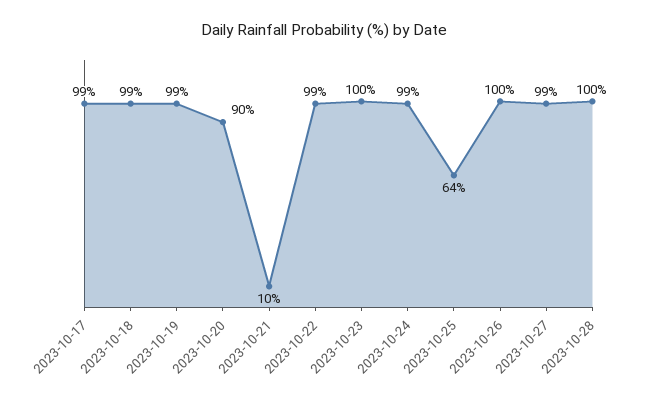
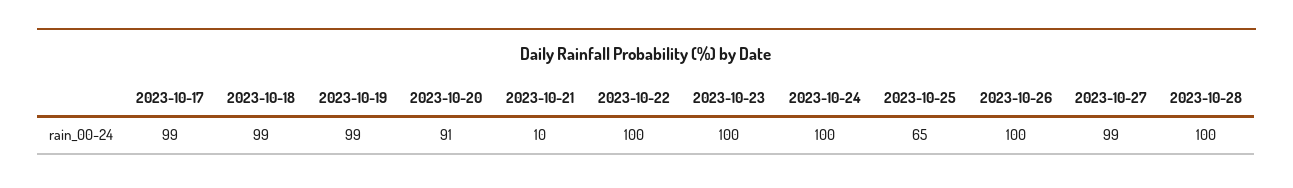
2023-10-20: 90 -> 91
2023-10-22: 99 -> 100
2023-10-24: 99 -> 100
2023-10-25: 64 -> 65

